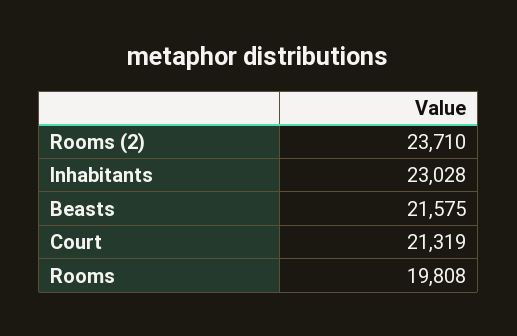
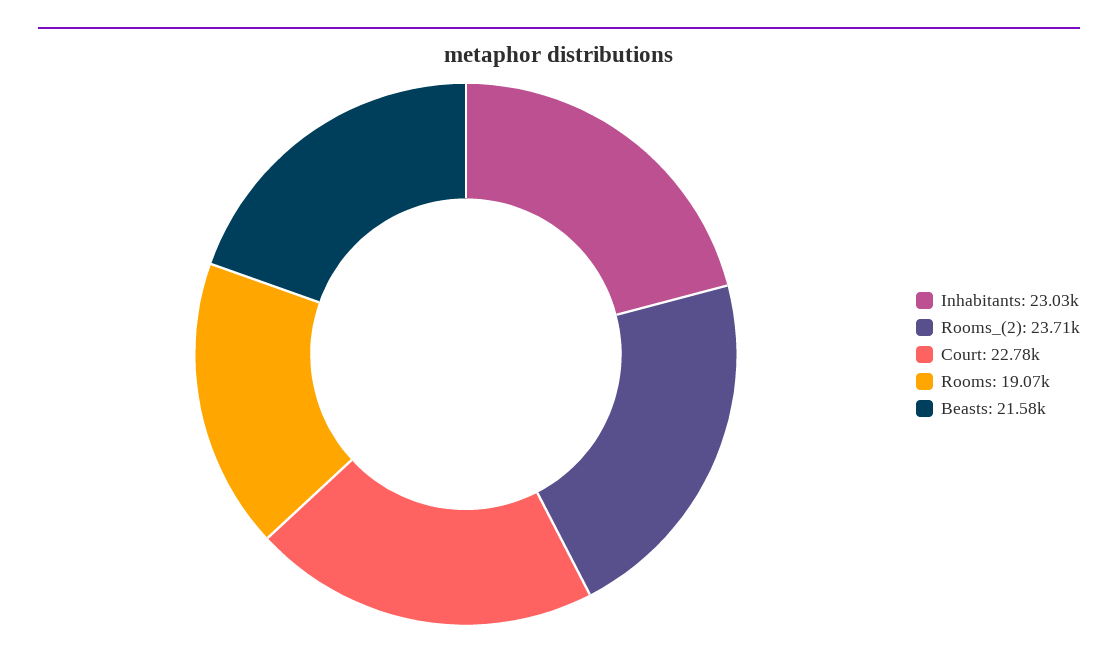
Court: 21319 -> 22780
Rooms: 19808 -> 19070

